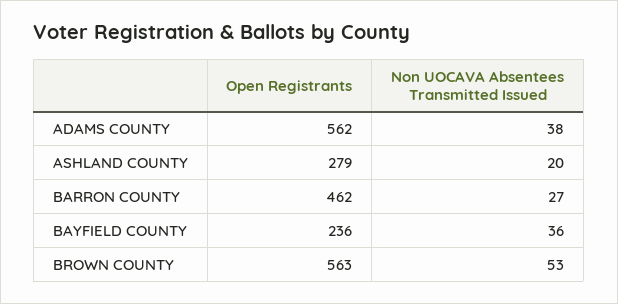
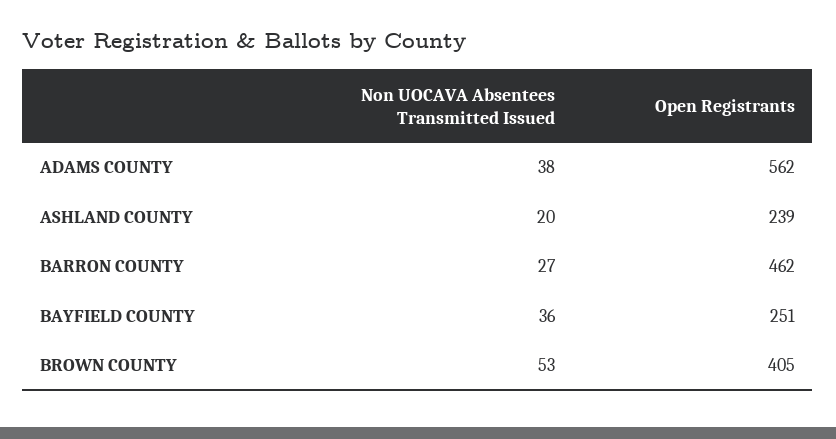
Open Registrants, ASHLAND COUNTY: 279 -> 239
Open Registrants, BAYFIELD COUNTY: 236 -> 251
Open Registrants, BROWN COUNTY: 563 -> 405

